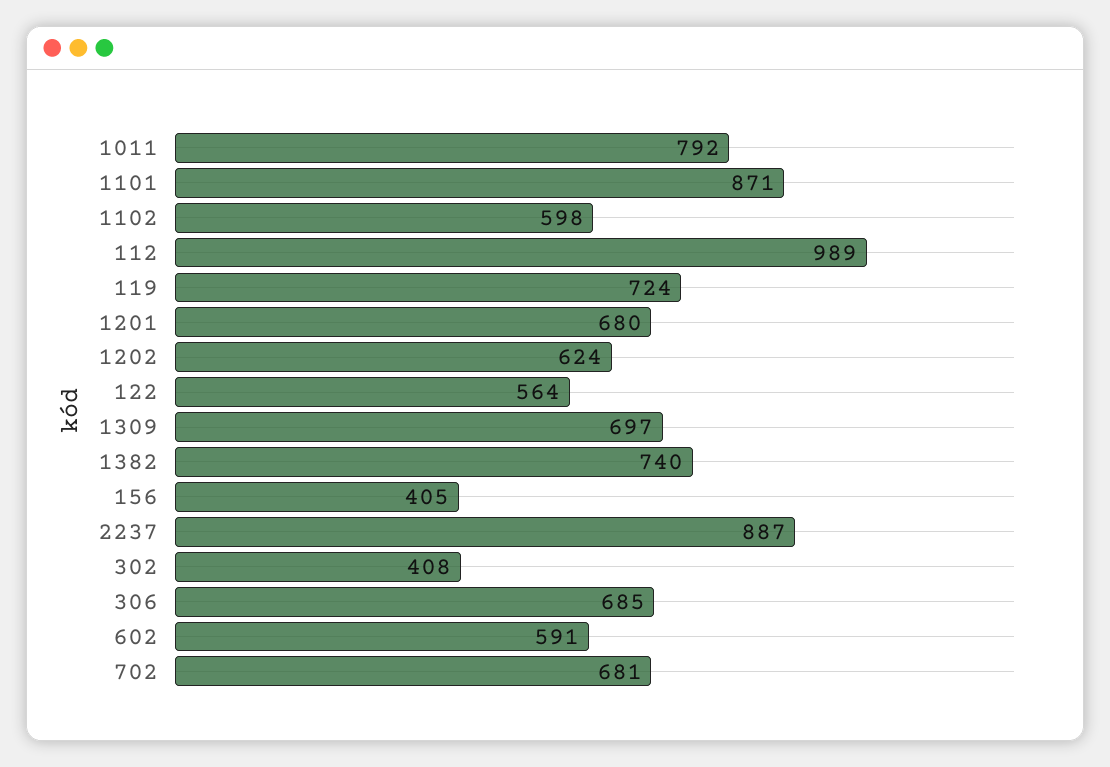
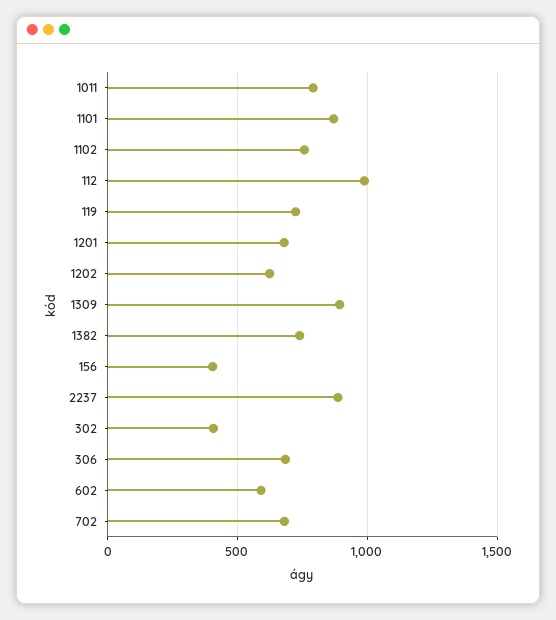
1102: 598 -> 750
122: 564 -> none
1309: 697 -> 900

